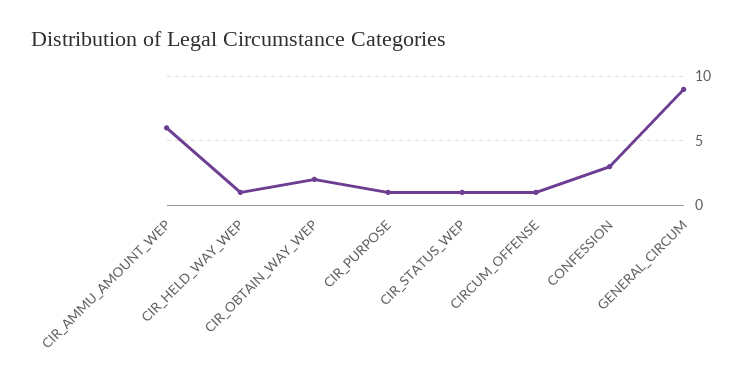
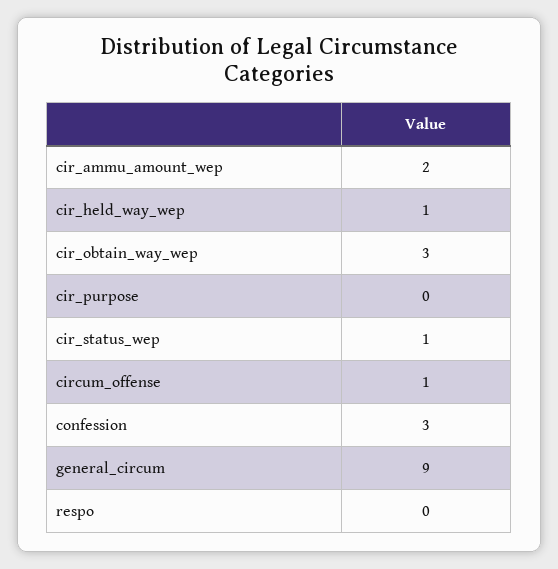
CIR_AMMU_AMOUNT_WEP: 6 -> 2
CIR_OBTAIN_WAY_WEP: 2 -> 3
CIR_PURPOSE: 1 -> 0
respo: none -> 0

